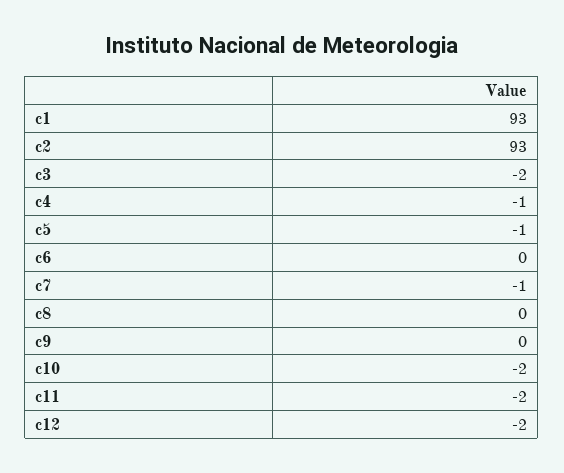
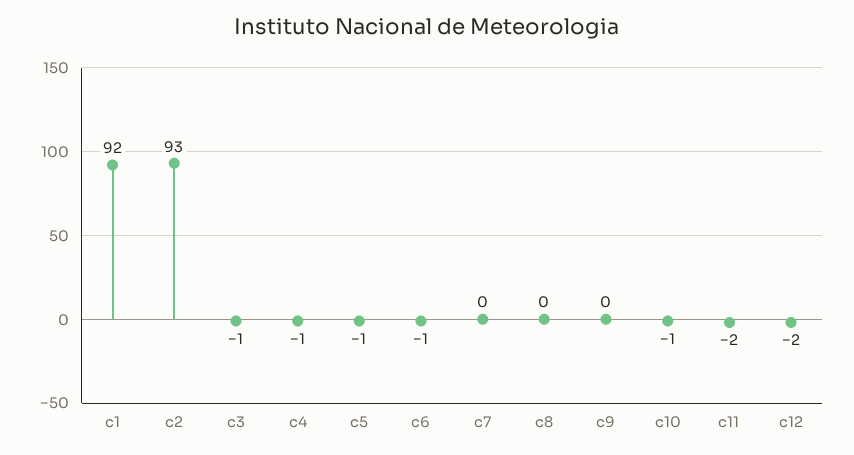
c1: 93 -> 92
c3: -2 -> -1
c6: 0 -> -1
c7: -1 -> 0
c10: -2 -> -1

